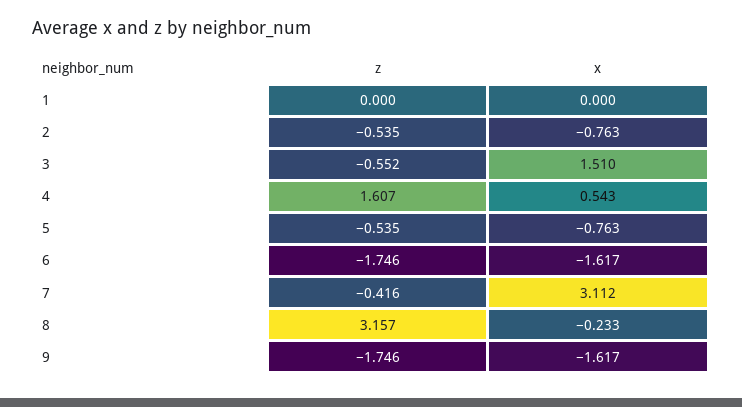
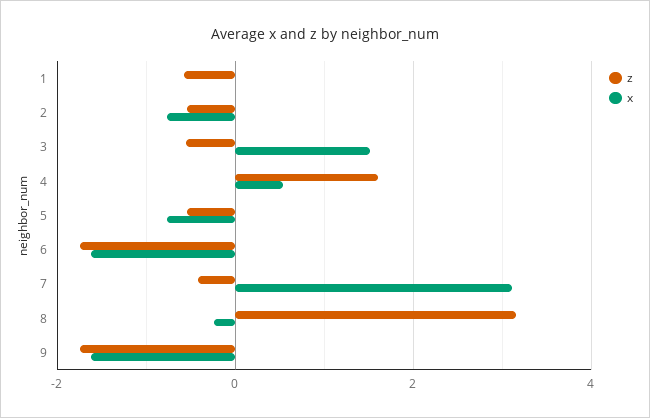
z, 1: 0 -> -0.6

